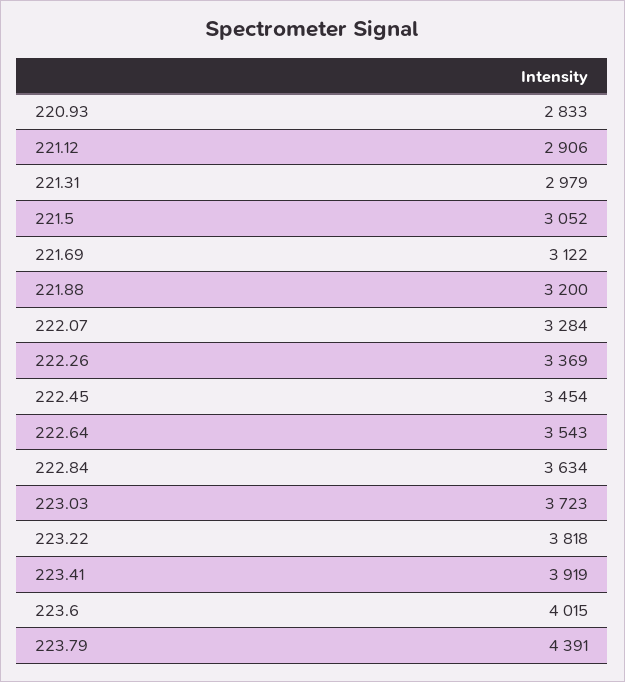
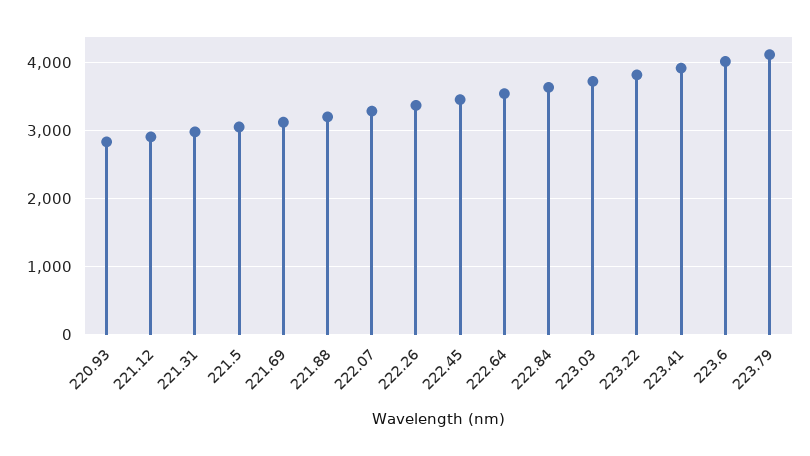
223.79: 4391 -> 4100

